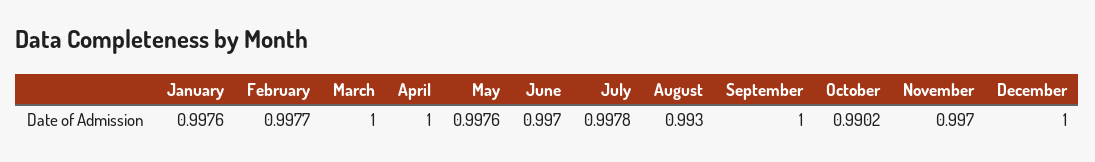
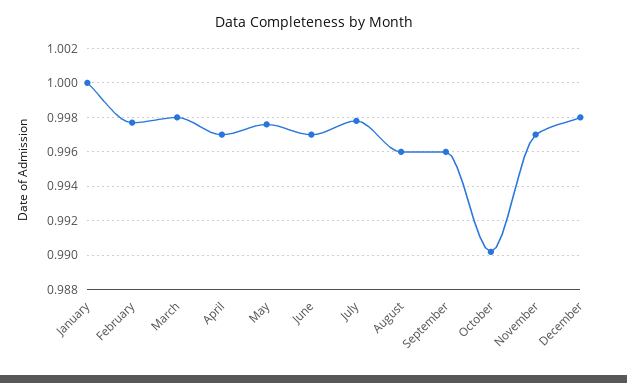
January: 0.9976 -> 1
March: 1 -> 0.998
April: 1 -> 0.997
August: 0.993 -> 0.996
September: 1 -> 0.996
December: 1 -> 0.998

